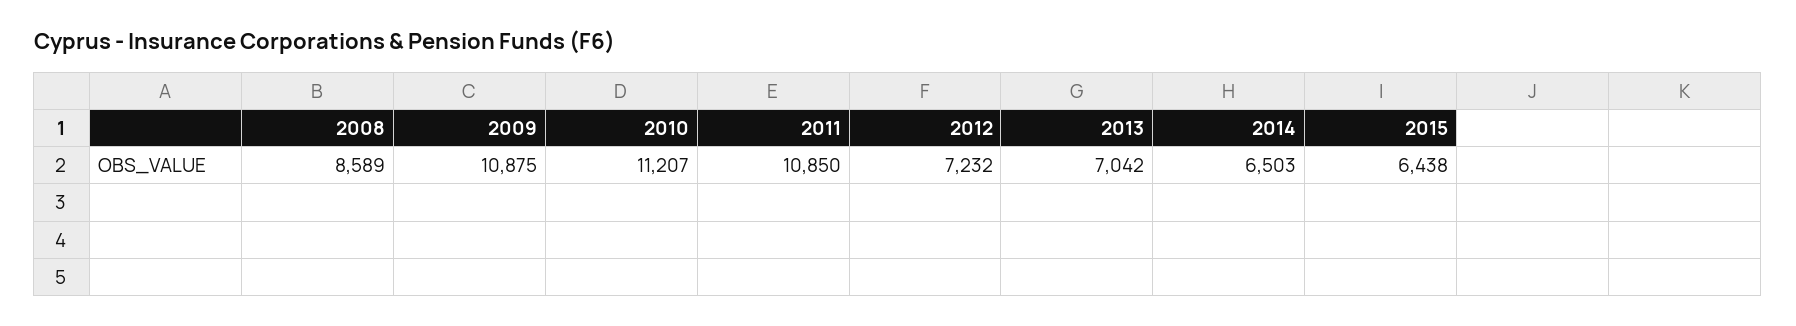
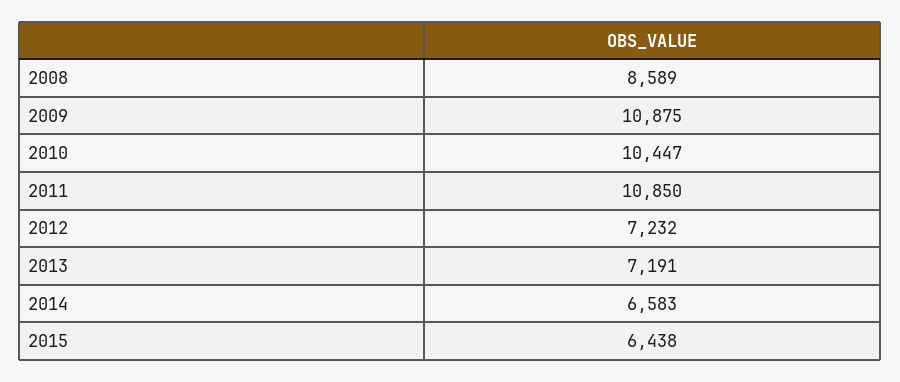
2010: 11207 -> 10447
2013: 7042 -> 7191
2014: 6503 -> 6583

